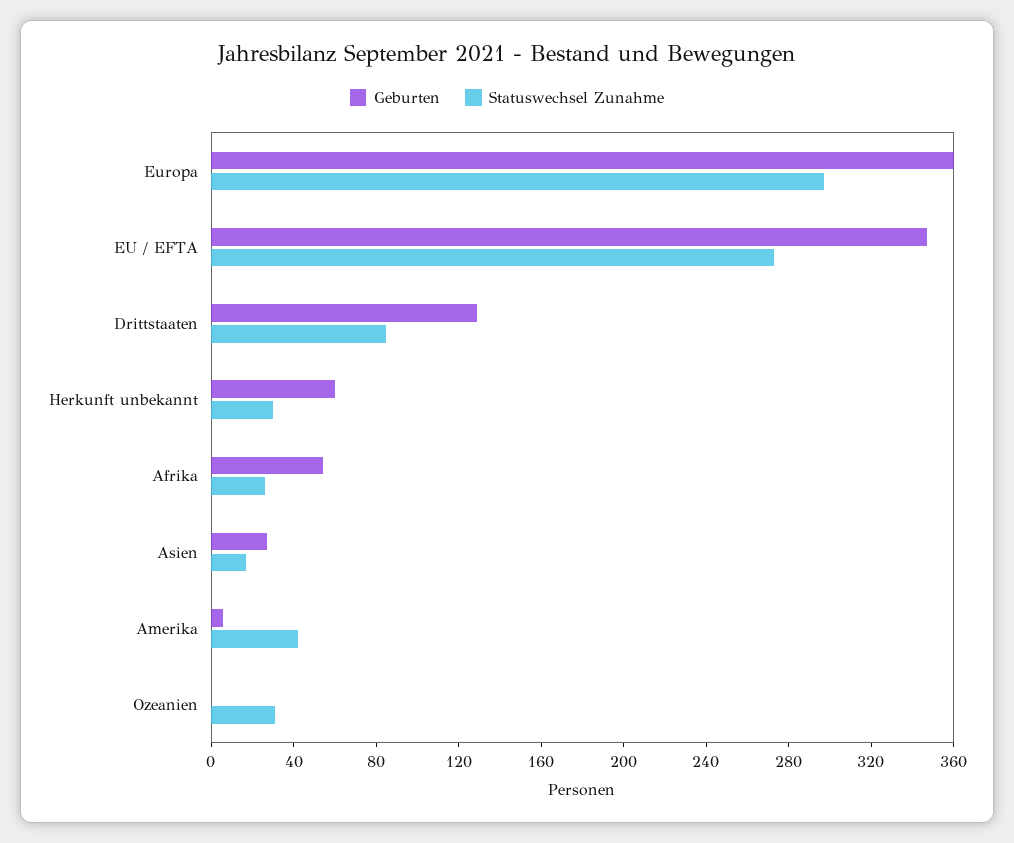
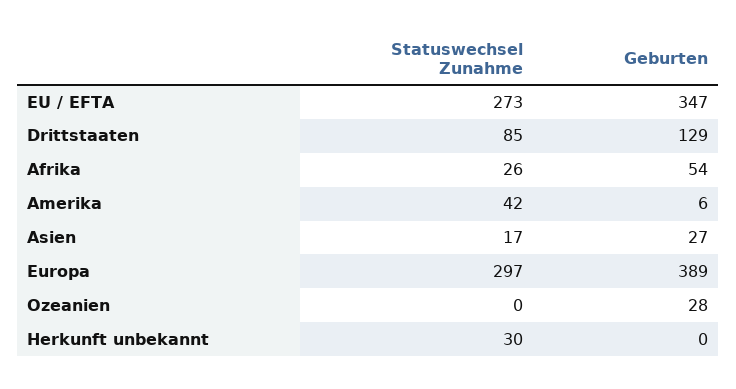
Geburten, Europa: 360 -> 389
Geburten, Herkunft unbekannt: 60 -> 0
Geburten, Ozeanien: 0 -> 28
Statuswechsel Zunahme, Ozeanien: 30 -> 0

